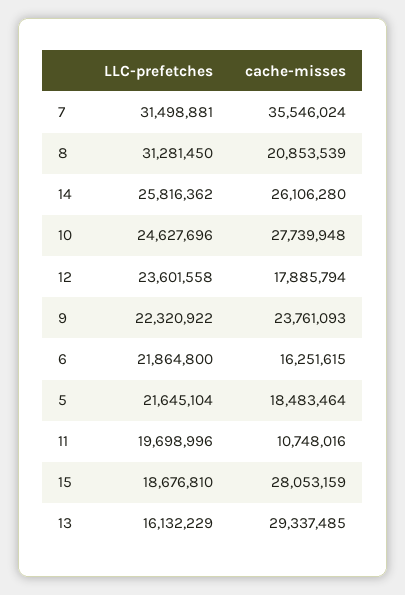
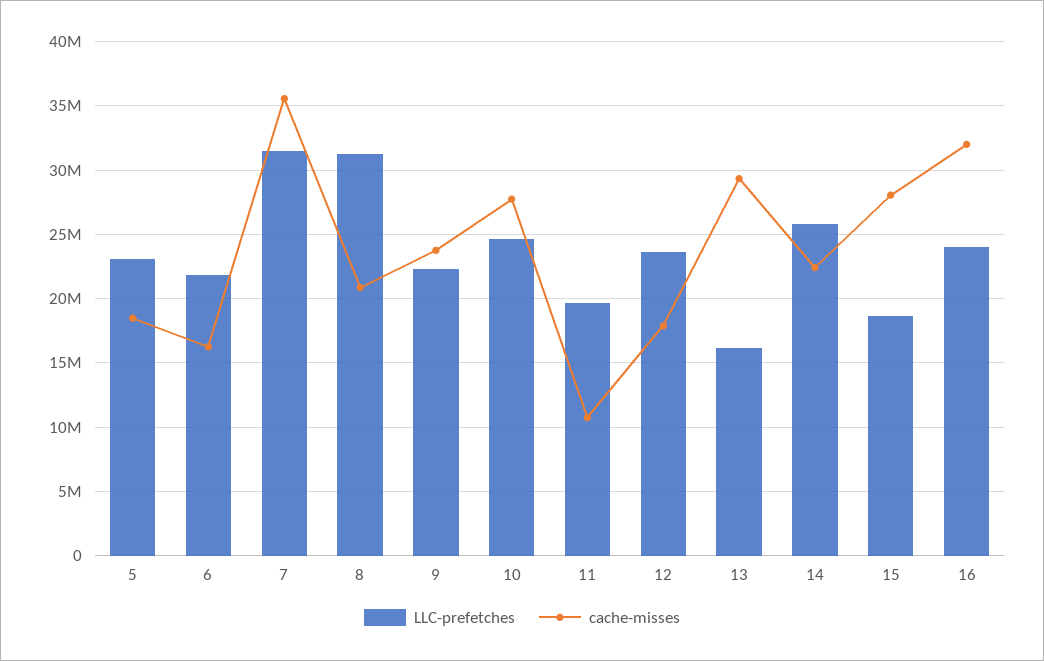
cache-misses, 14: 26106280 -> 22500000
LLC-prefetches, 5: 21645104 -> 23000000
LLC-prefetches, 16: none -> 24000000
cache-misses, 16: none -> 32000000

